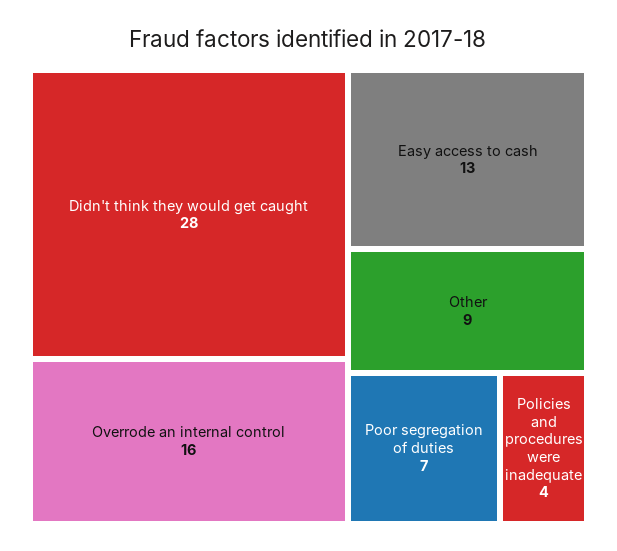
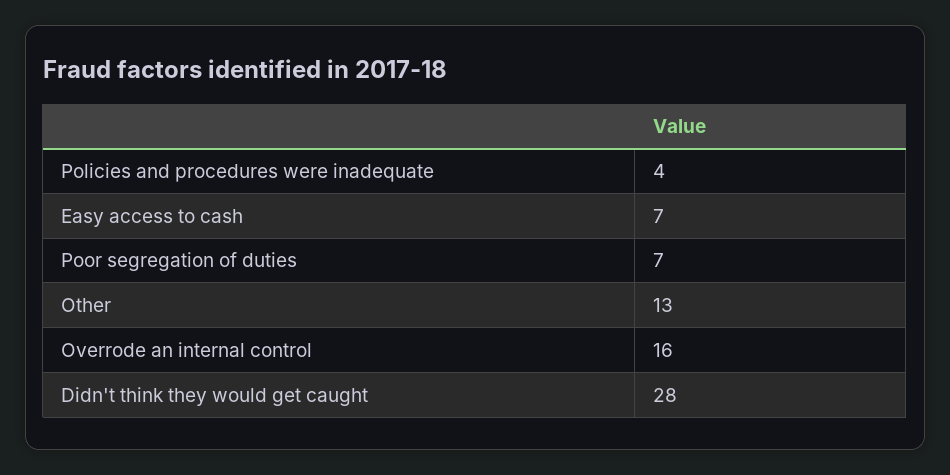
Easy access to cash: 13 -> 7
Other: 9 -> 13

